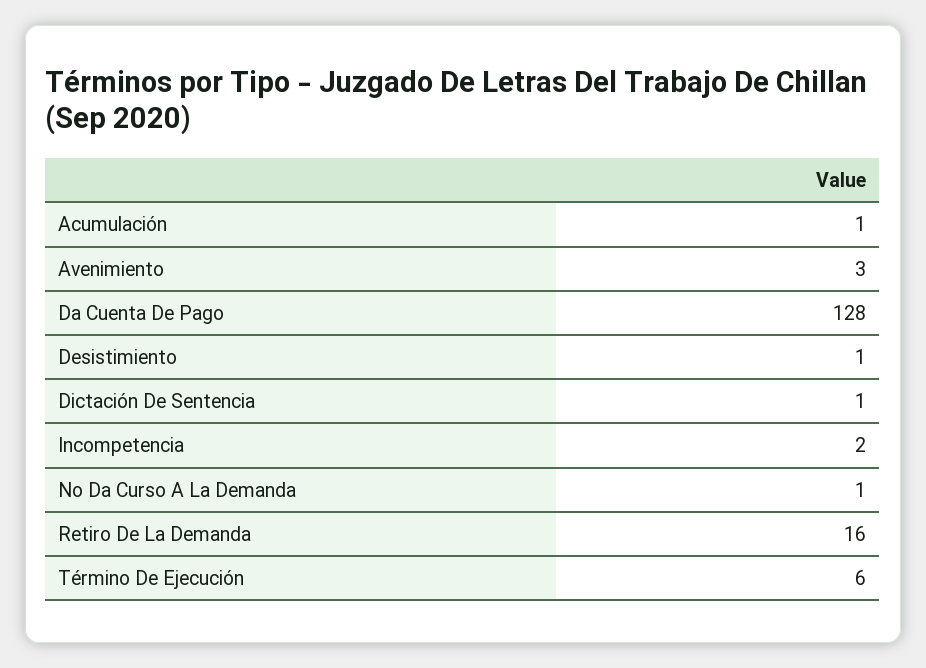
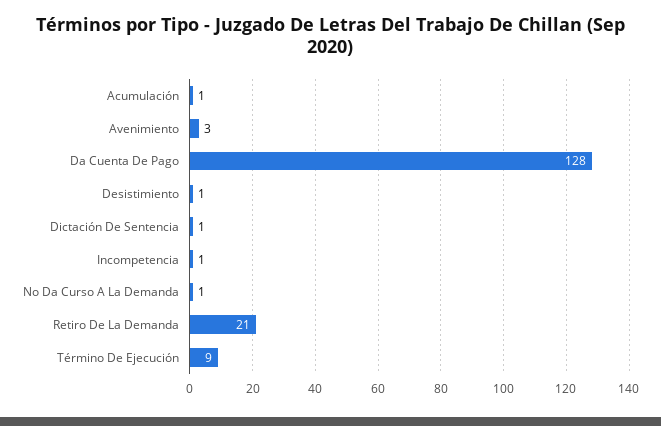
Incompetencia: 2 -> 1
Retiro De La Demanda: 16 -> 21
Término De Ejecución: 6 -> 9

